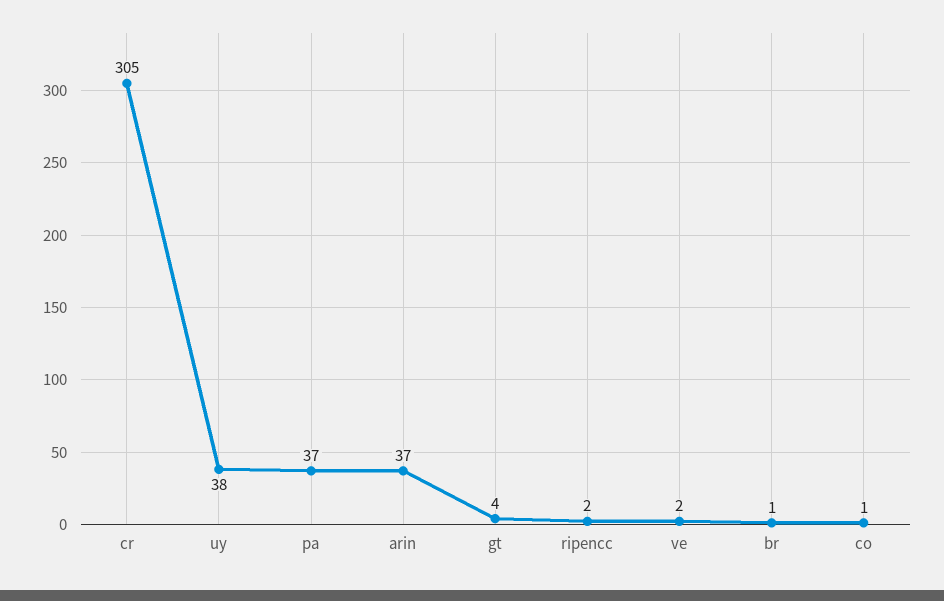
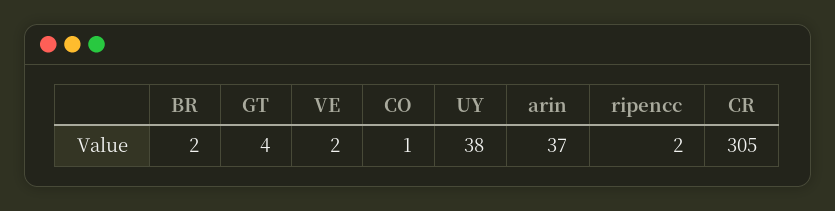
pa: 37 -> none
br: 1 -> 2

